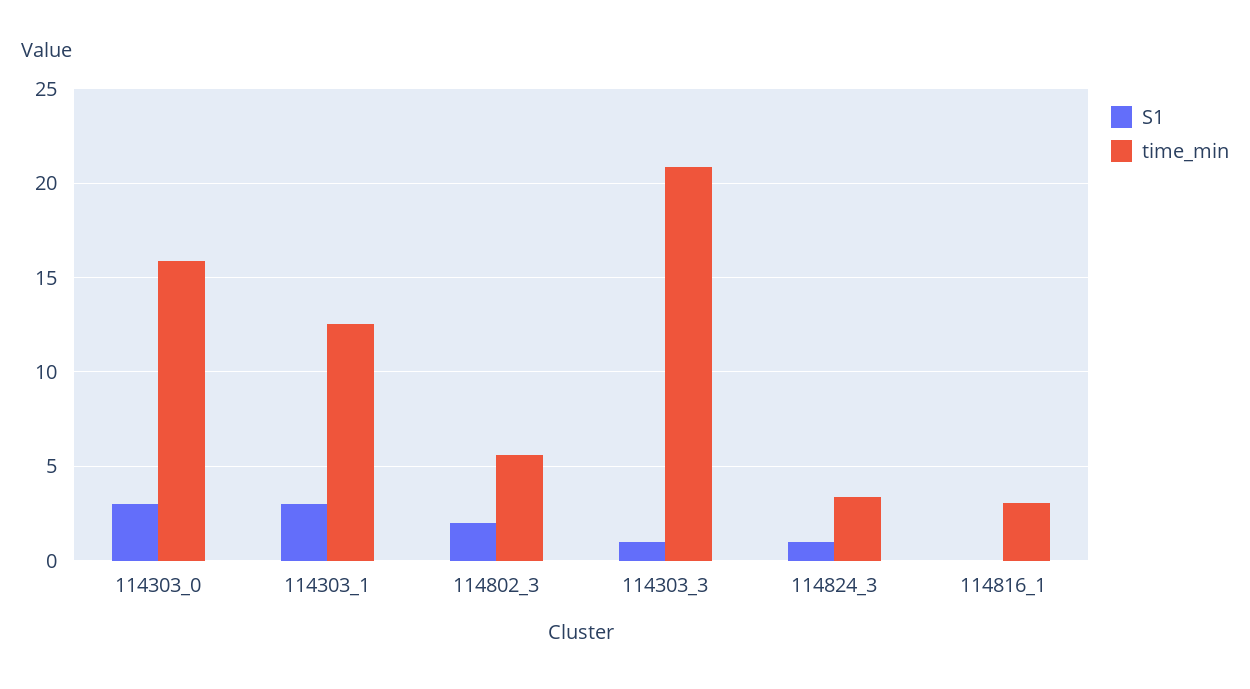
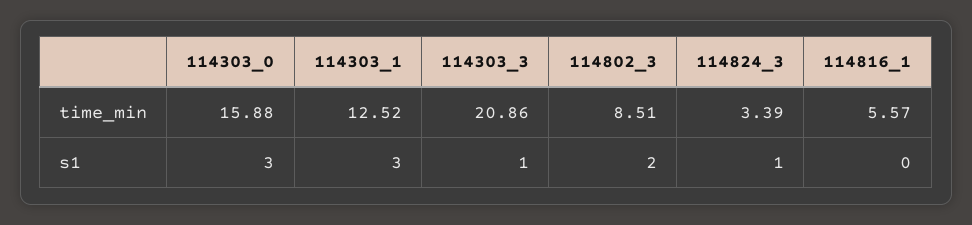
time_min, 114802_3: 5.5 -> 8.51
time_min, 114816_1: 3 -> 5.57

